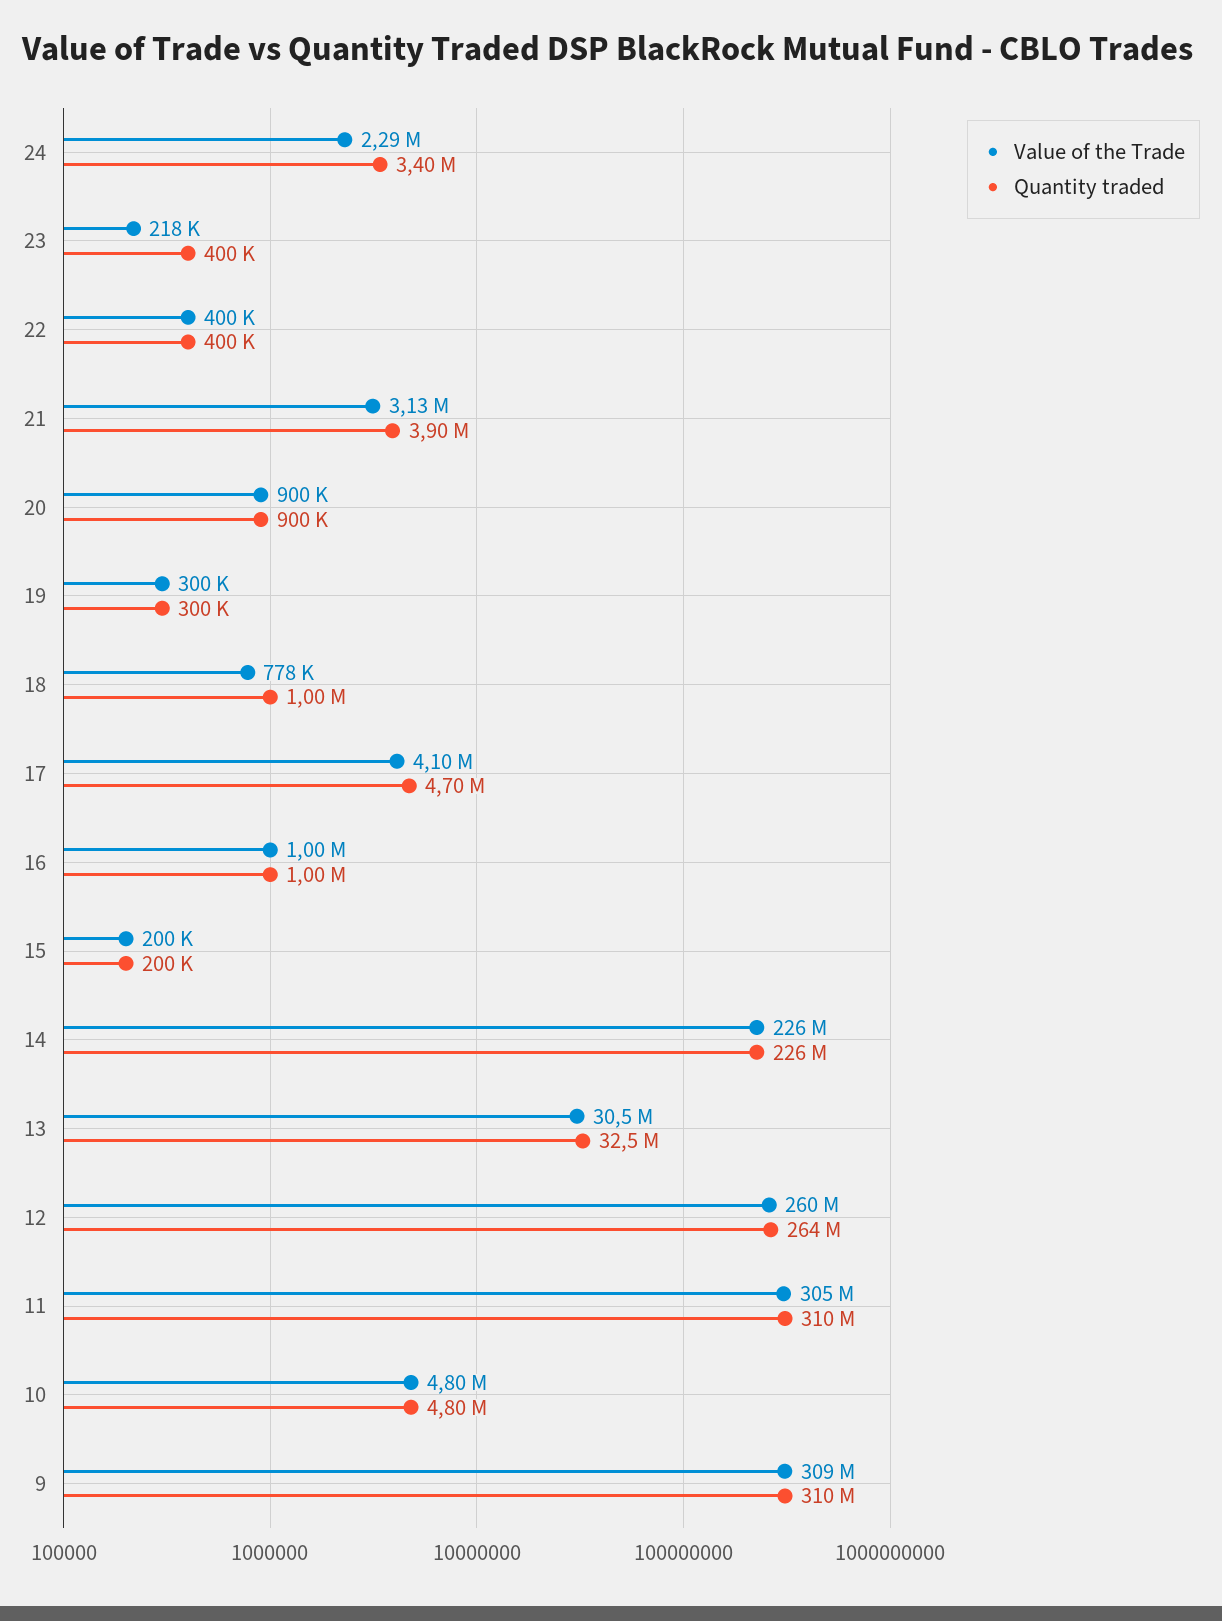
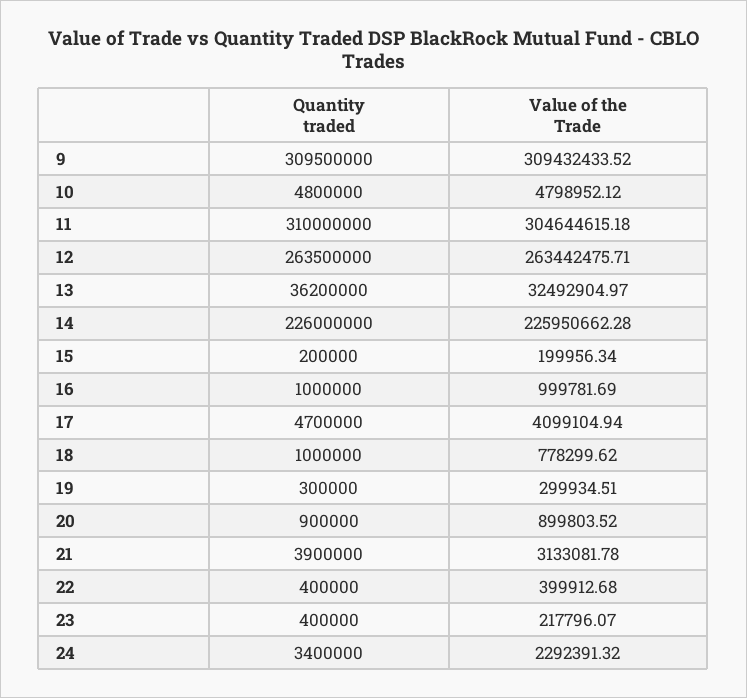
Value of the Trade, 13: 30500000 -> 32492904.97
Quantity traded, 13: 32500000 -> 36200000
Value of the Trade, 12: 260000000 -> 263442475.71

